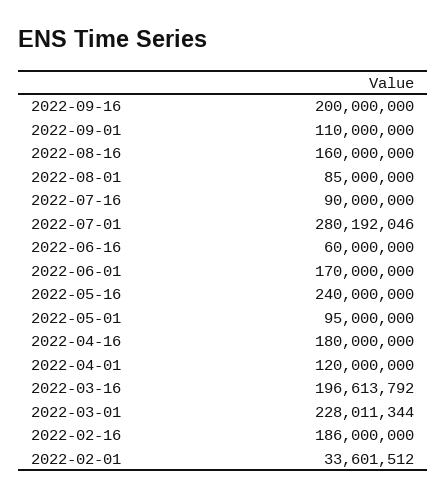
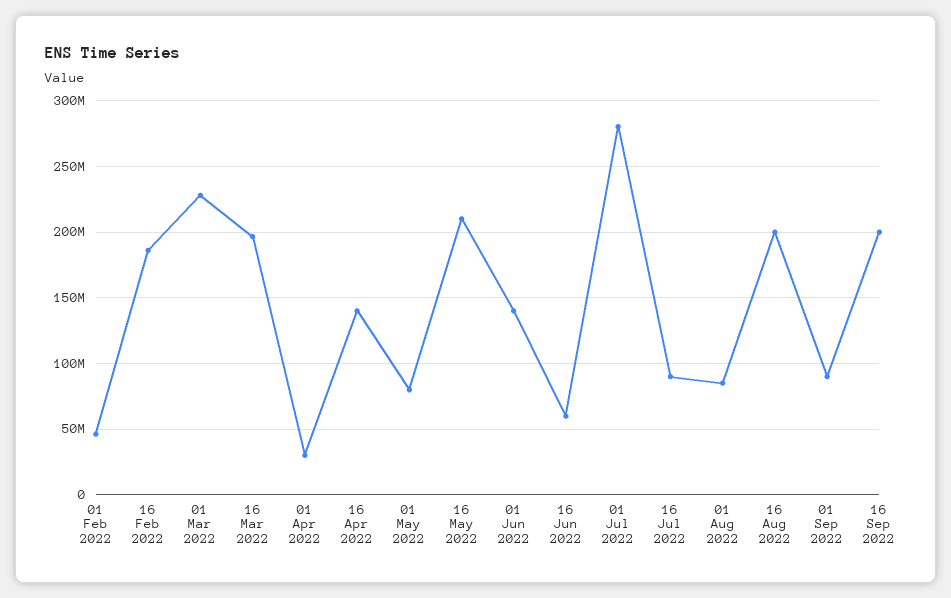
2022-09-01: 110000000 -> 90000000
2022-08-16: 160000000 -> 200000000
2022-06-01: 170000000 -> 140000000
2022-05-16: 240000000 -> 210000000
2022-05-01: 95000000 -> 80000000
2022-04-16: 180000000 -> 140000000
2022-04-01: 120000000 -> 30000000
2022-02-01: 33601512 -> 45000000

